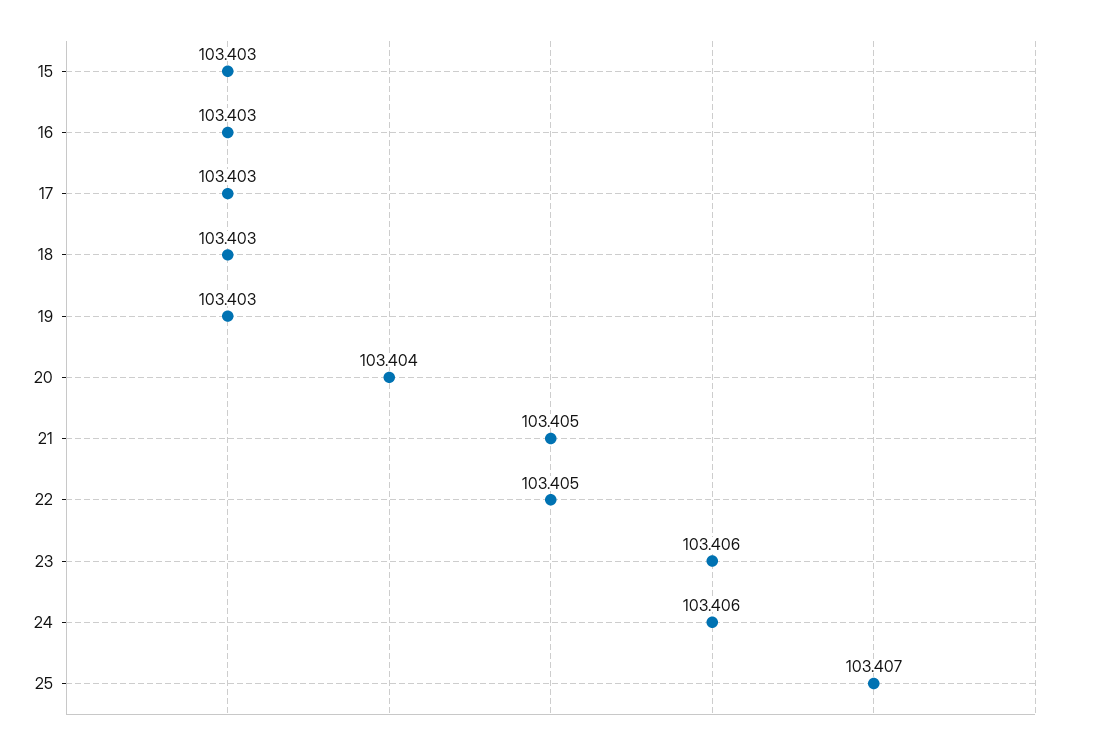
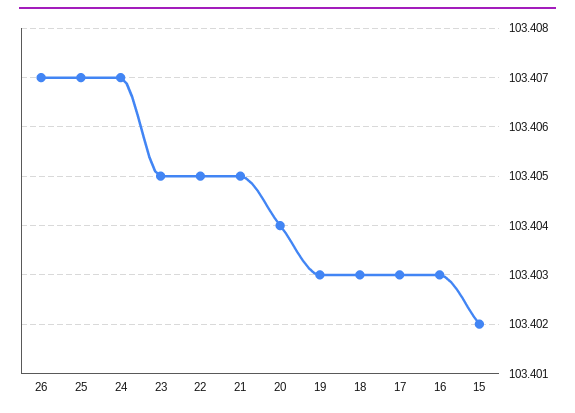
15: 103.403 -> 103.402
23: 103.406 -> 103.405
24: 103.406 -> 103.407
26: none -> 103.407

